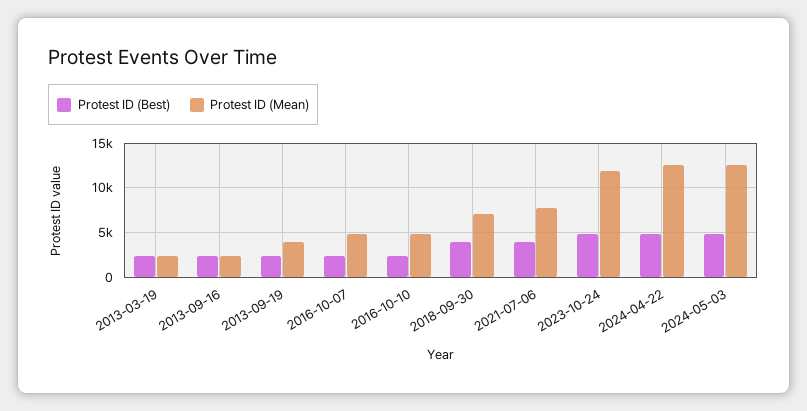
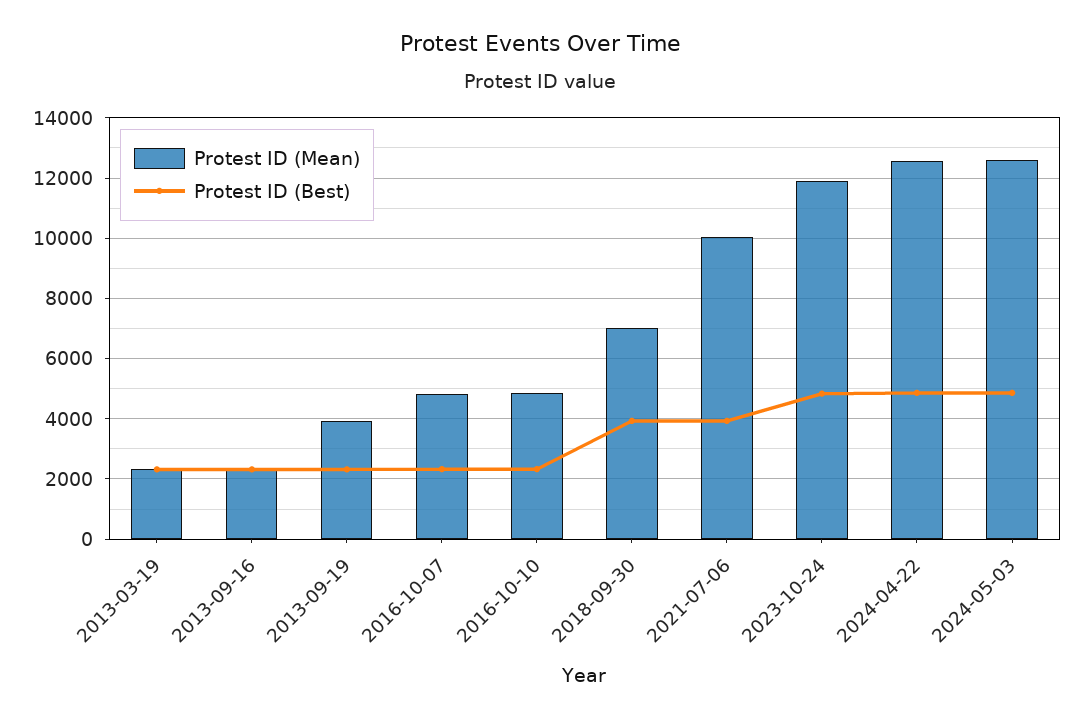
Protest ID (Mean), 2021-07-06: 8000 -> 10000

